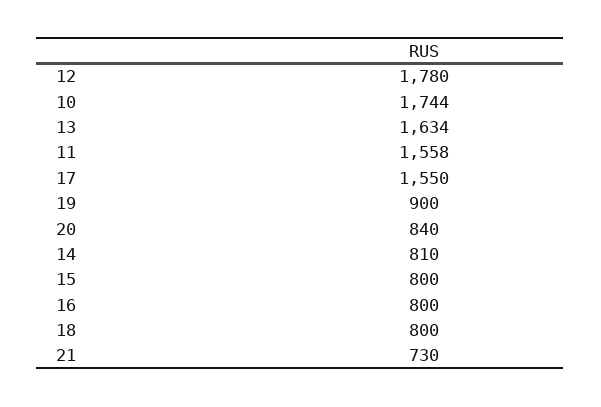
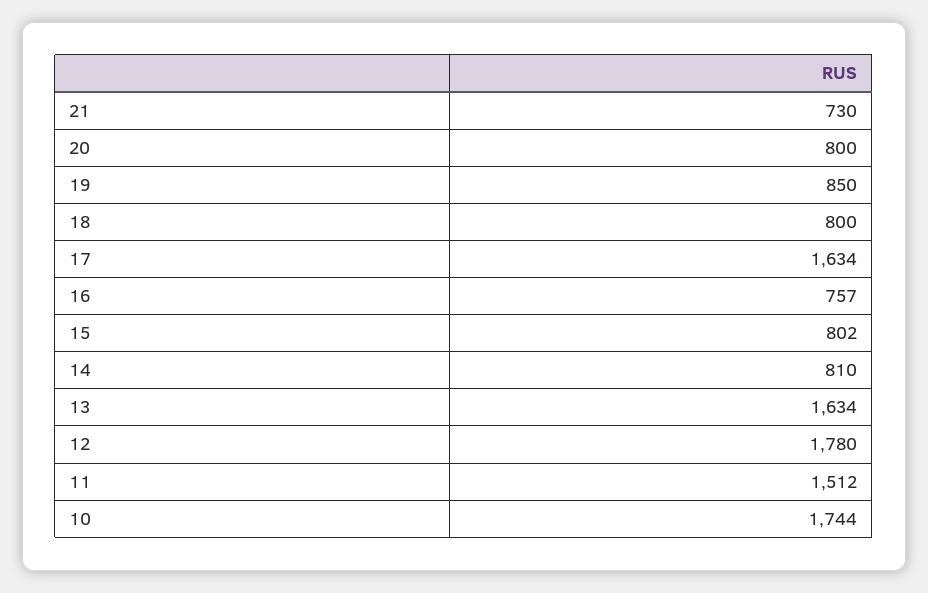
11: 1558 -> 1512
17: 1550 -> 1634
19: 900 -> 850
20: 840 -> 800
15: 800 -> 802
16: 800 -> 757

